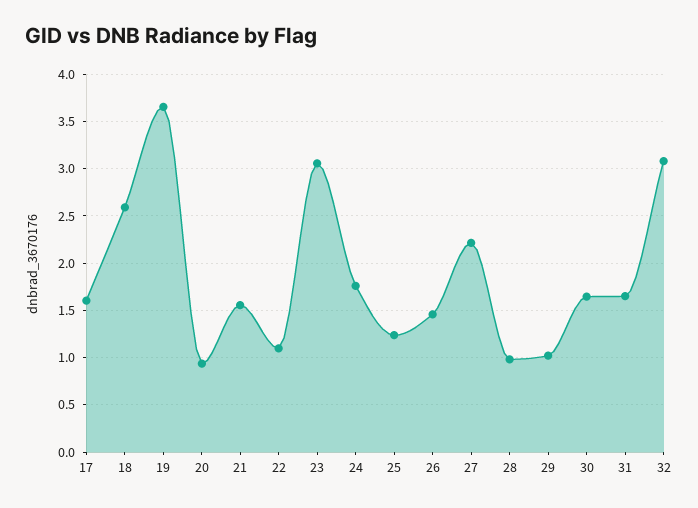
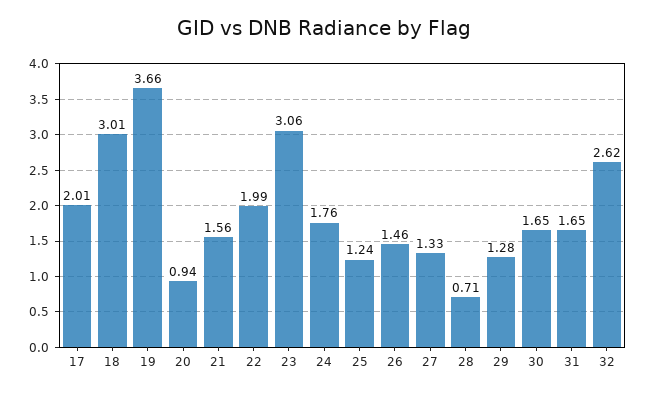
17: 1.6 -> 2.01
18: 2.6 -> 3.01
22: 1.1 -> 1.99
27: 2.2 -> 1.33
28: 1 -> 0.71
29: 1 -> 1.28
32: 3.1 -> 2.62

